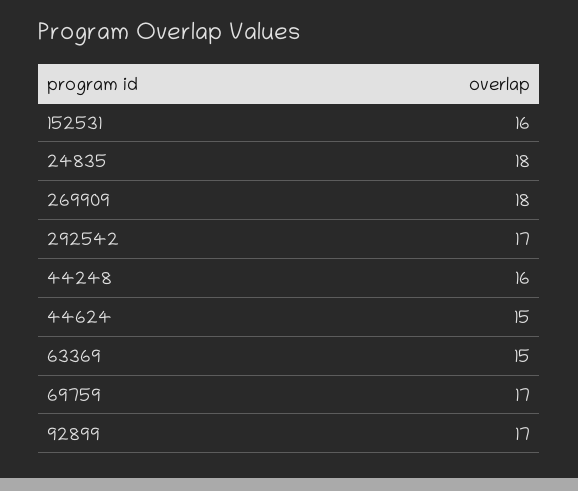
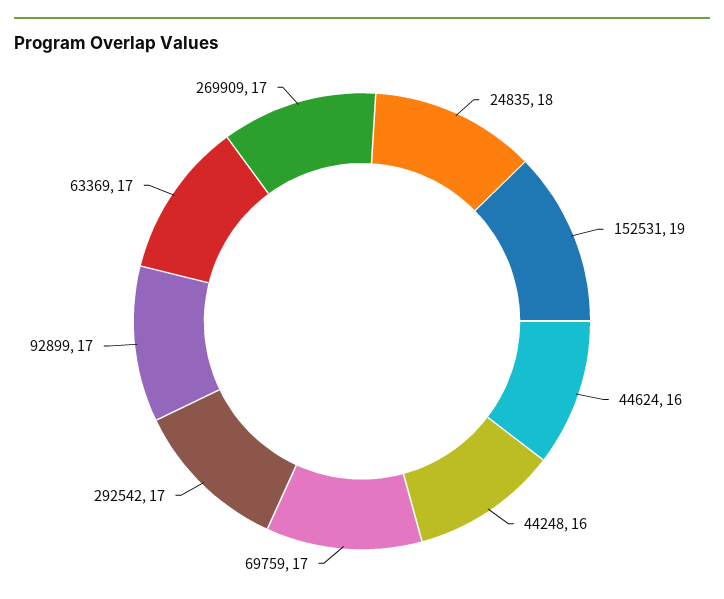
152531: 16 -> 19
269909: 18 -> 17
44624: 15 -> 16
63369: 15 -> 17

